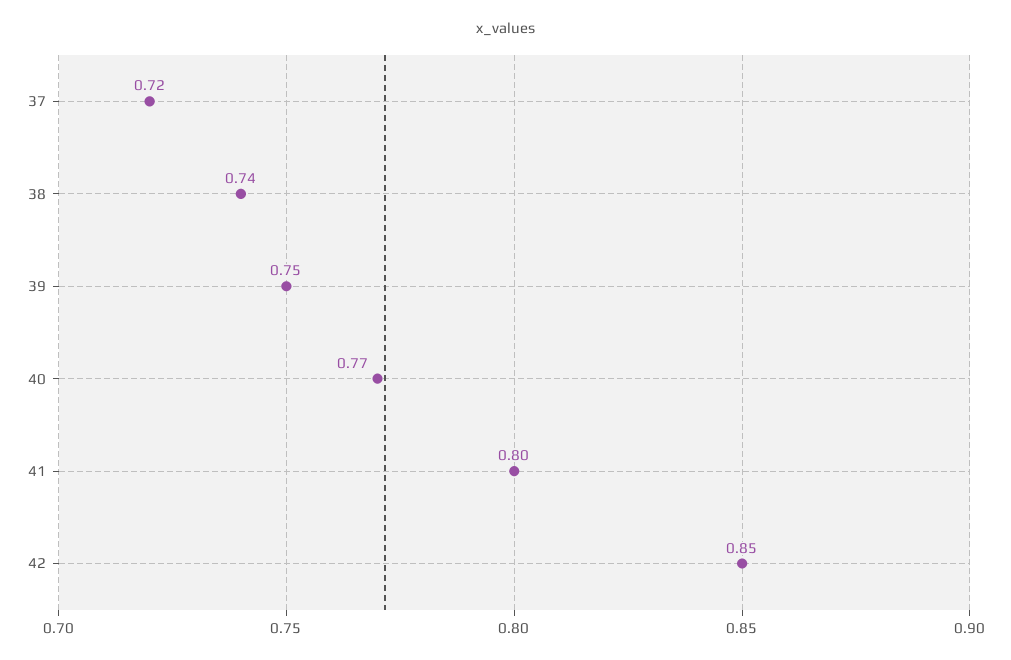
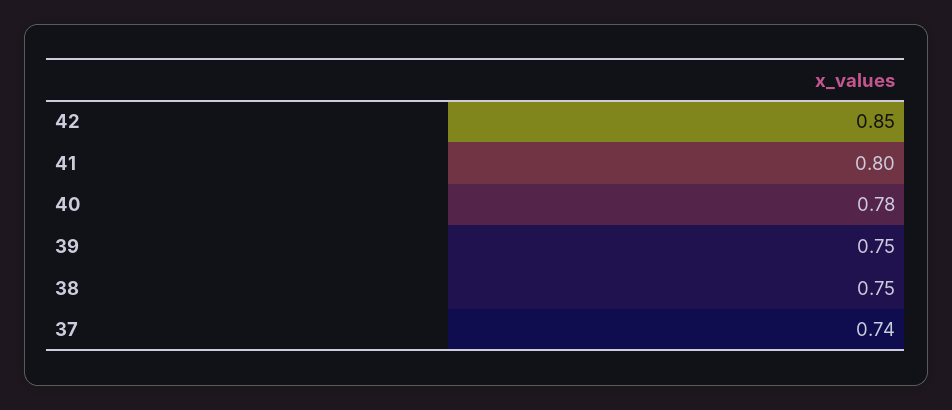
37: 0.72 -> 0.74
38: 0.74 -> 0.75
40: 0.77 -> 0.78

